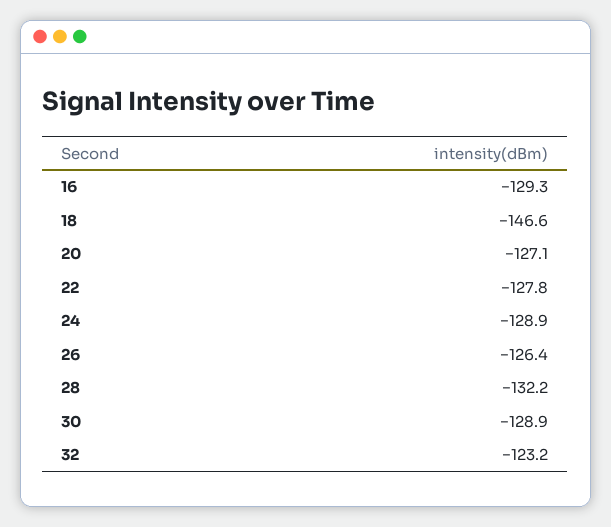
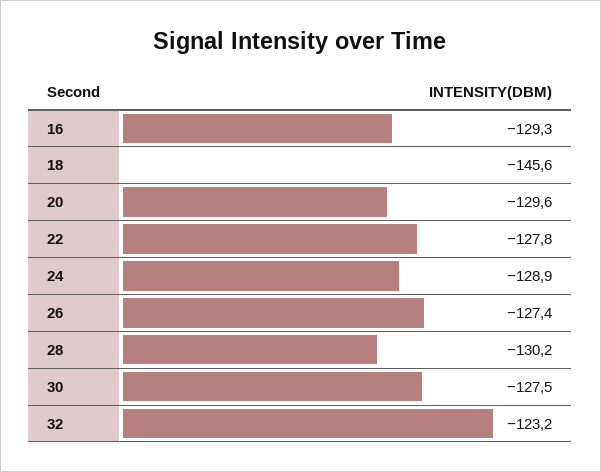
18: -146.6 -> -145.6
20: -127.1 -> -129.6
26: -126.4 -> -127.4
28: -132.2 -> -130.2
30: -128.9 -> -127.5

